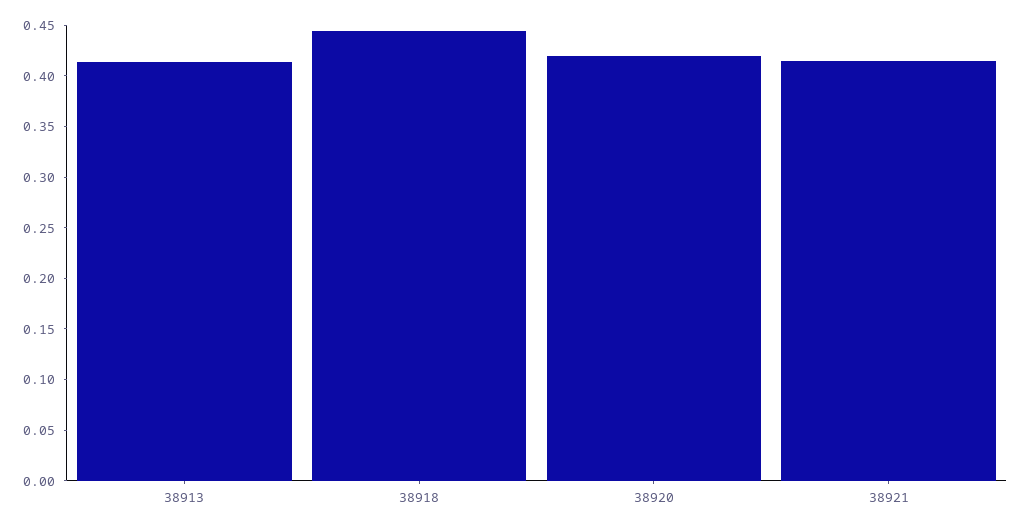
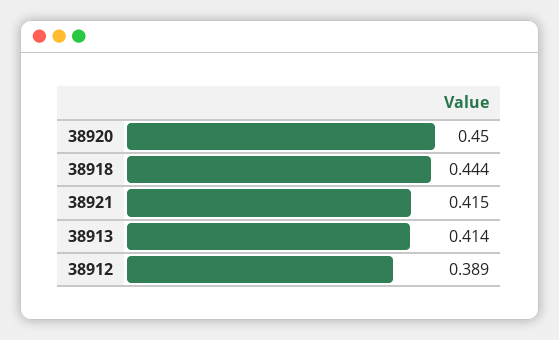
38920: 0.42 -> 0.45
38912: none -> 0.389

